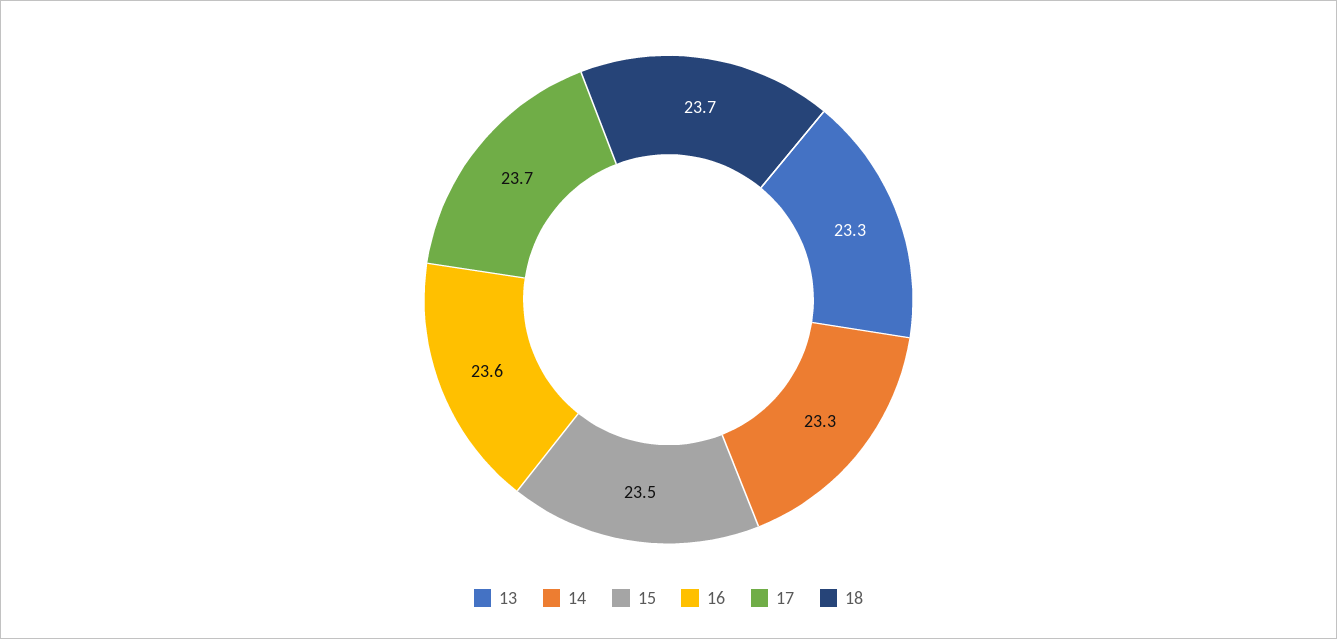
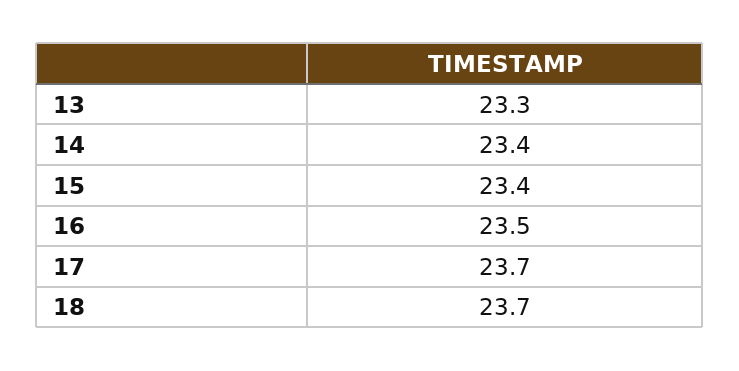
14: 23.3 -> 23.4
15: 23.5 -> 23.4
16: 23.6 -> 23.5

